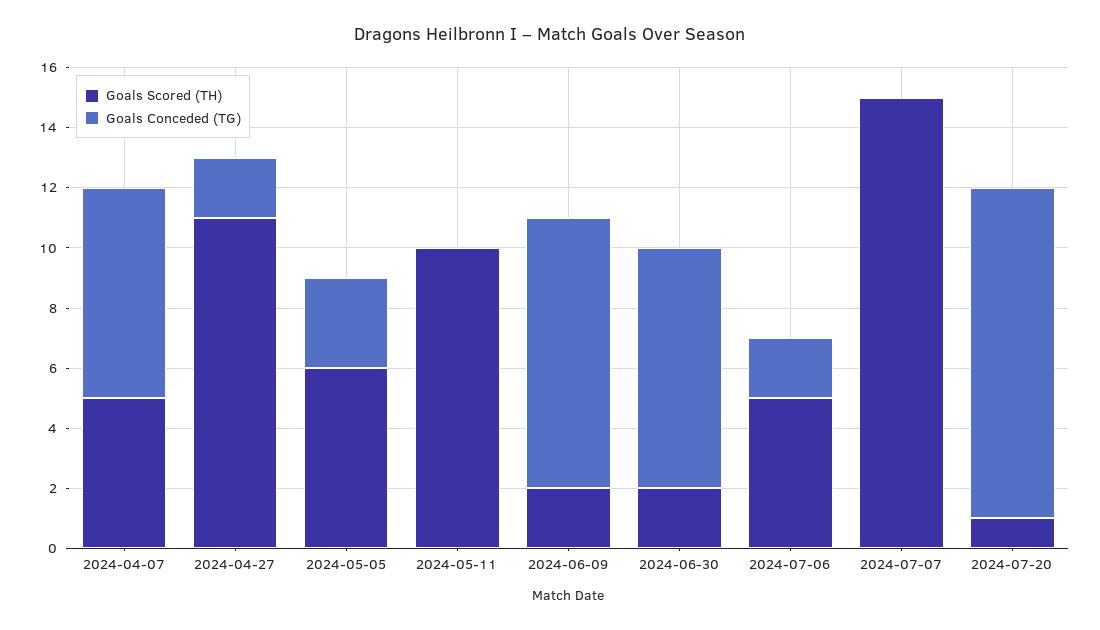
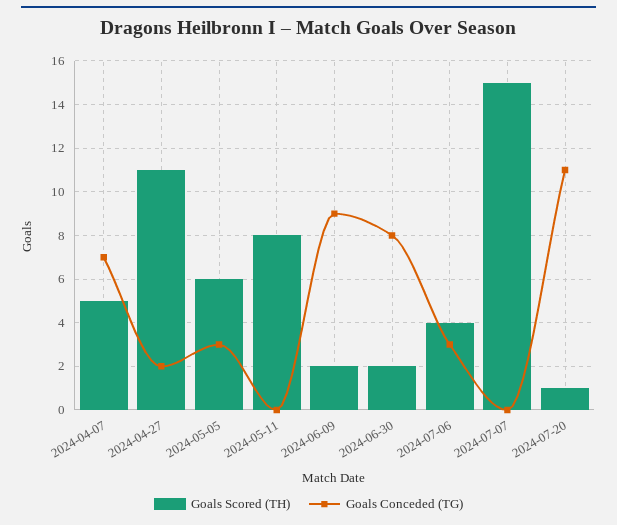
Goals Scored (TH), 2024-05-11: 10 -> 8
Goals Scored (TH), 2024-07-06: 5 -> 4
Goals Conceded (TG), 2024-07-06: 2 -> 3

